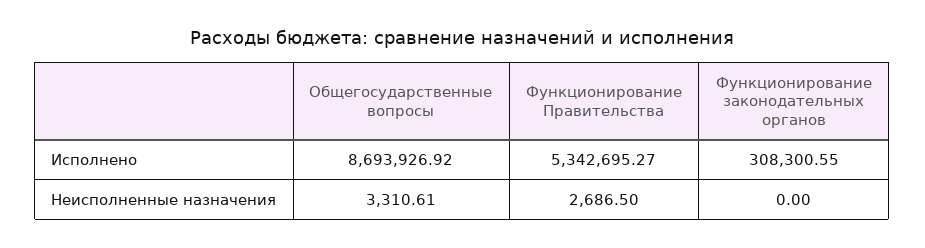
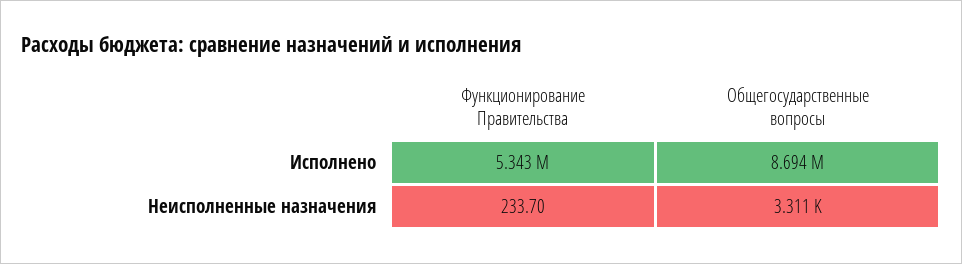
Функционирование законодательных органов, Исполнено: 308300.55 -> none
Функционирование Правительства, Неисполненные назначения: 2686.5 -> 233.7
Функционирование законодательных органов, Неисполненные назначения: 0 -> none

